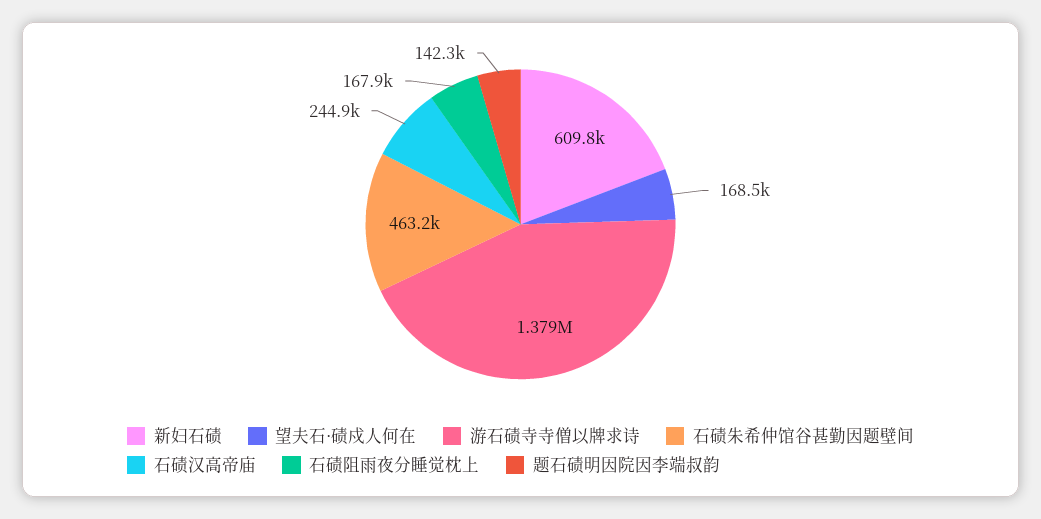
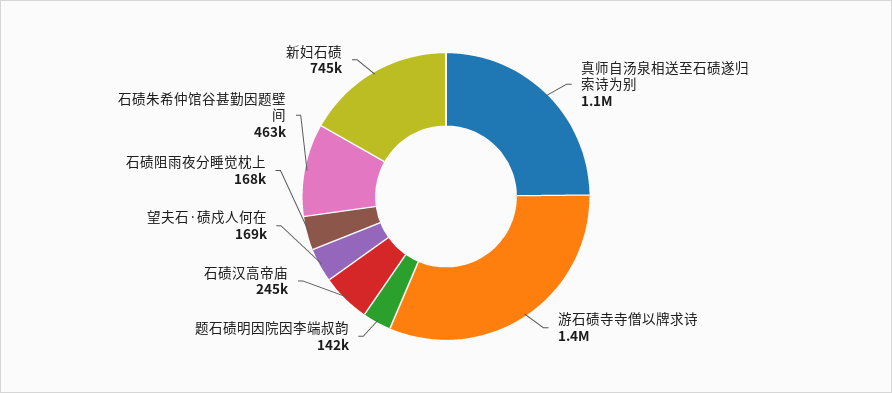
新妇石碛: 609800 -> 745000
真师自汤泉相送至石碛遂归索诗为别: none -> 1100000

